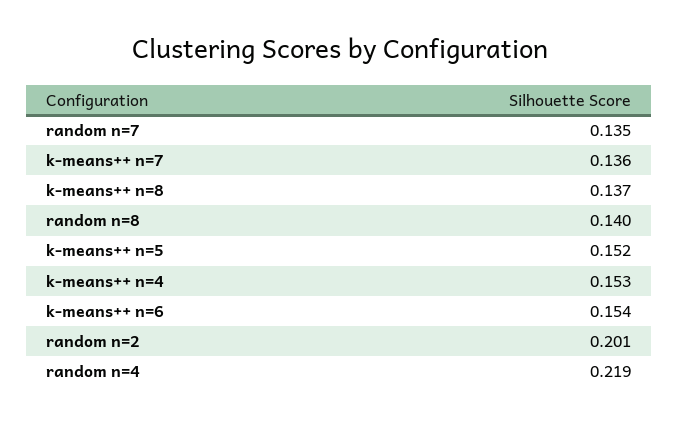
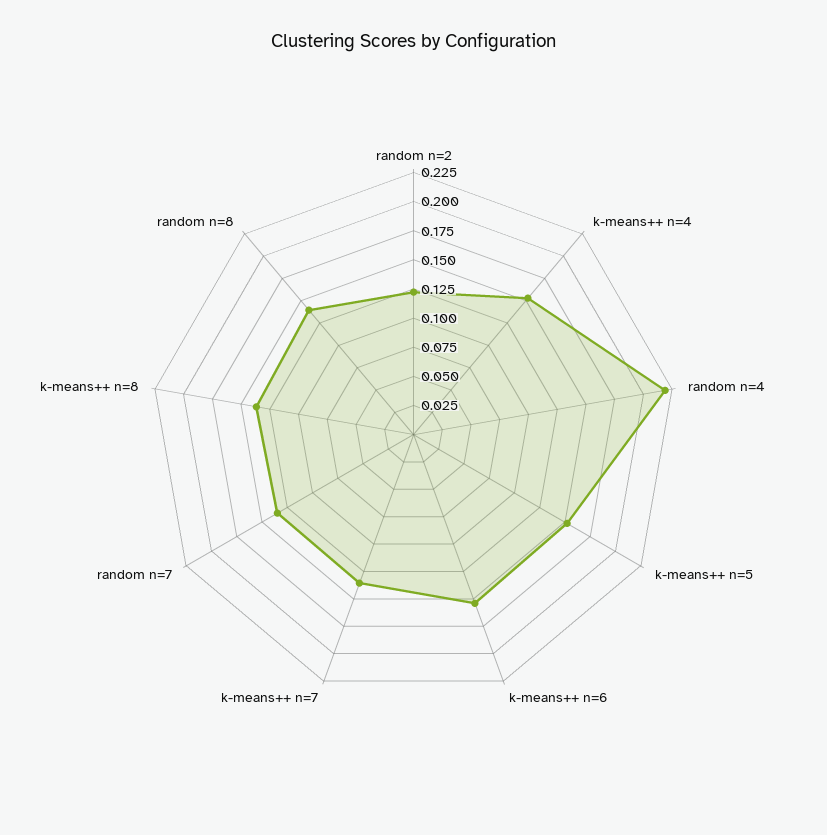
random n=2: 0.201 -> 0.125

